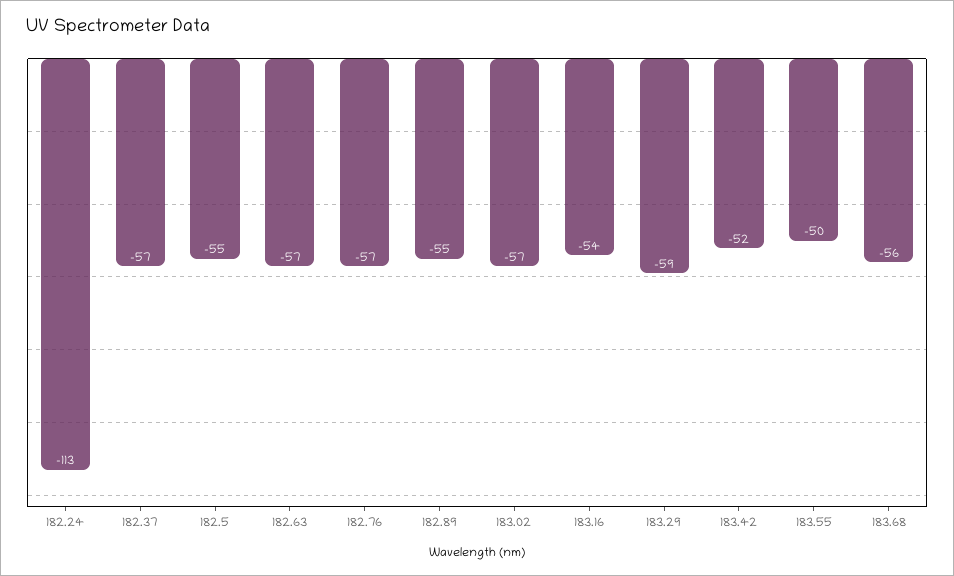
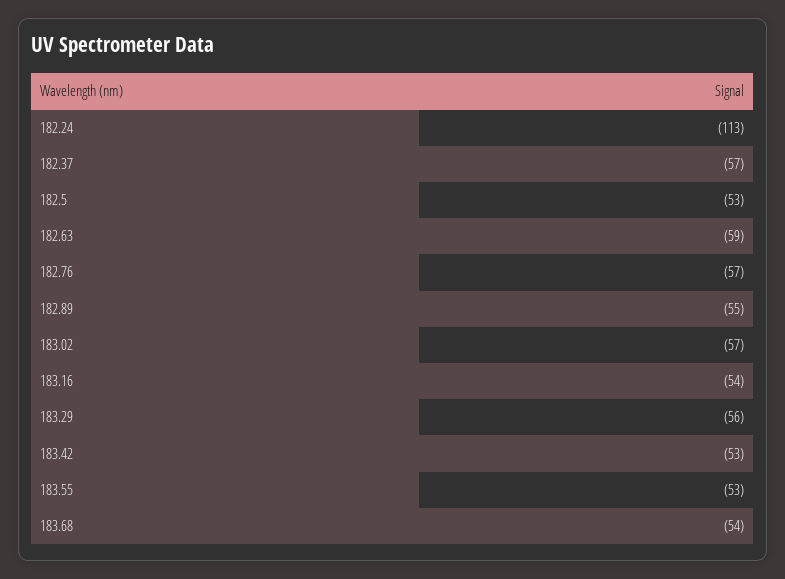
182.5: -55 -> -53
182.63: -57 -> -59
183.29: -59 -> -56
183.42: -52 -> -53
183.55: -50 -> -53
183.68: -56 -> -54

